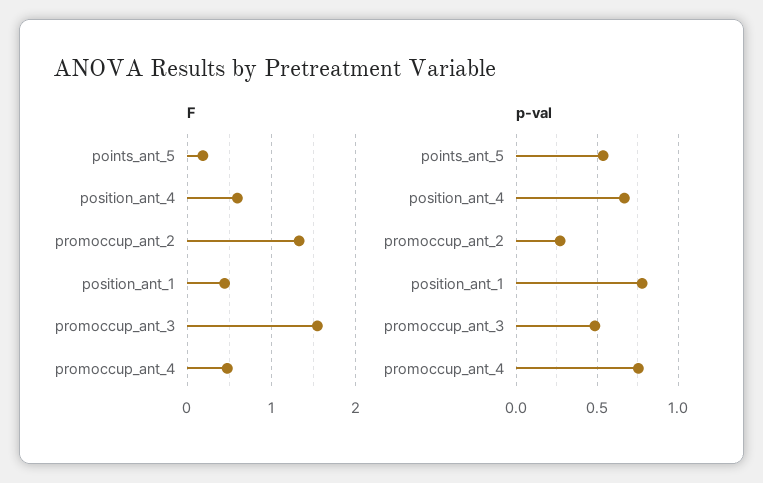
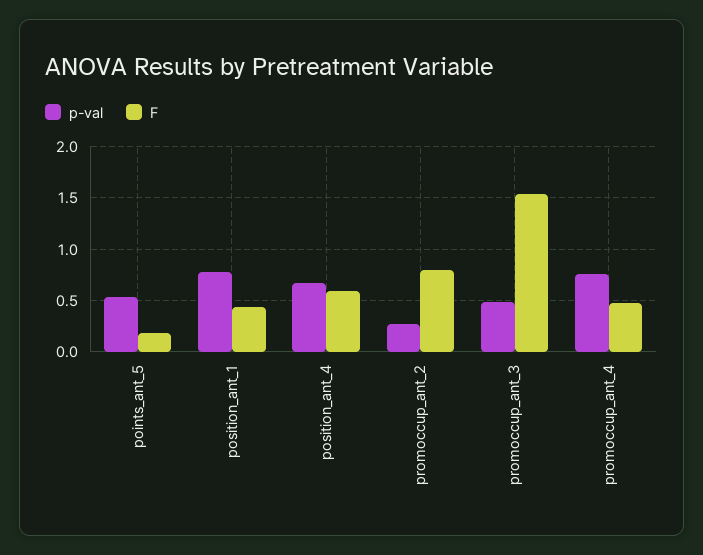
F, promoccup_ant_2: 1.3 -> 0.8

